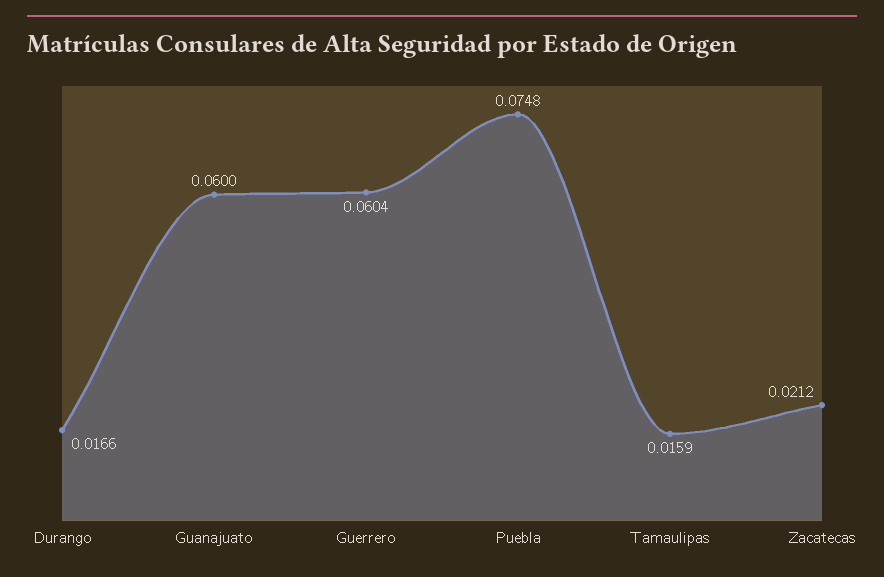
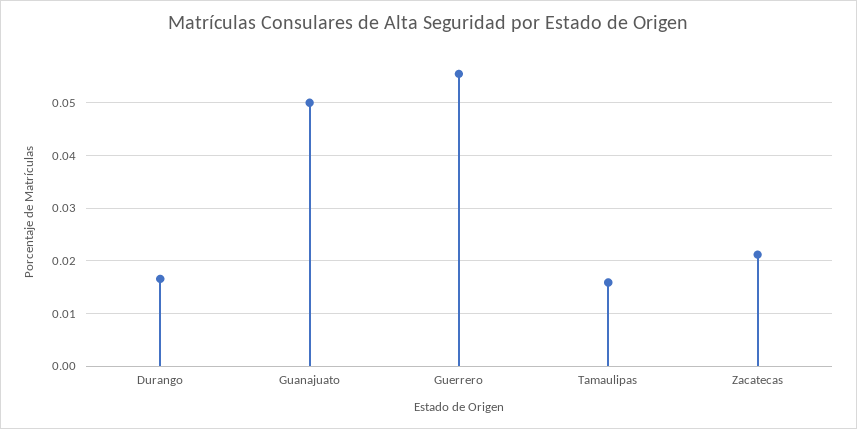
Guanajuato: 0.06 -> 0.05
Guerrero: 0.0604 -> 0.056
Puebla: 0.0748 -> none

